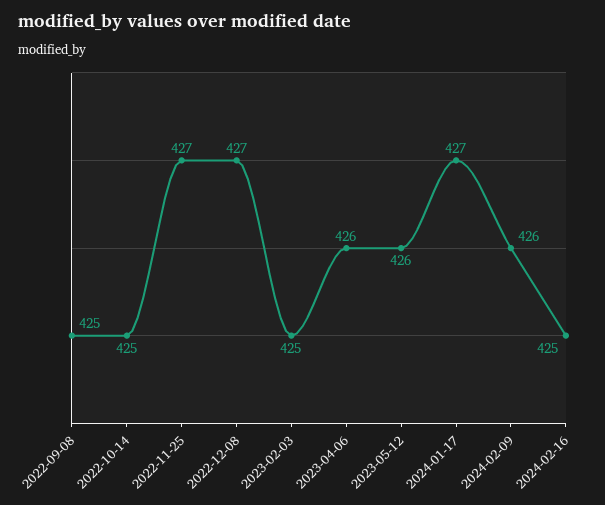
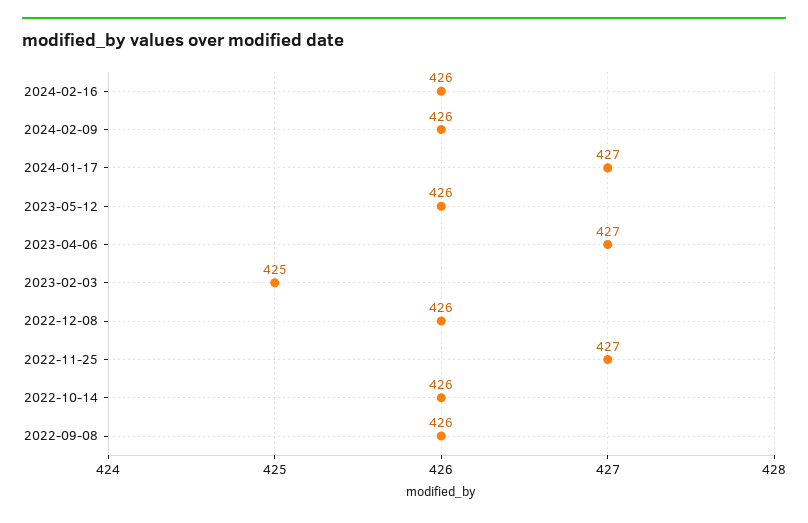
2022-09-08: 425 -> 426
2022-10-14: 425 -> 426
2022-12-08: 427 -> 426
2023-04-06: 426 -> 427
2024-02-16: 425 -> 426

